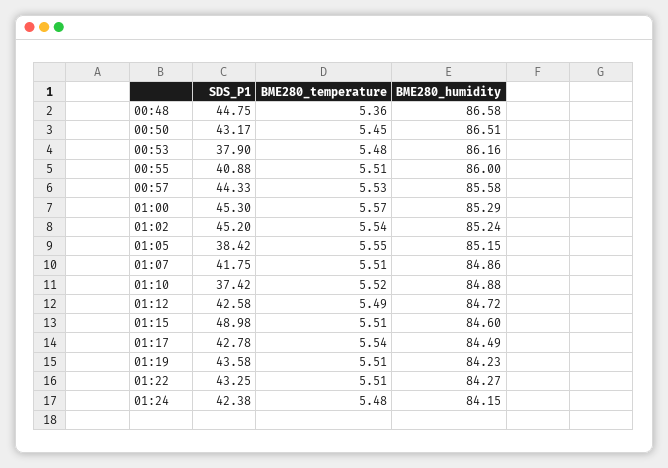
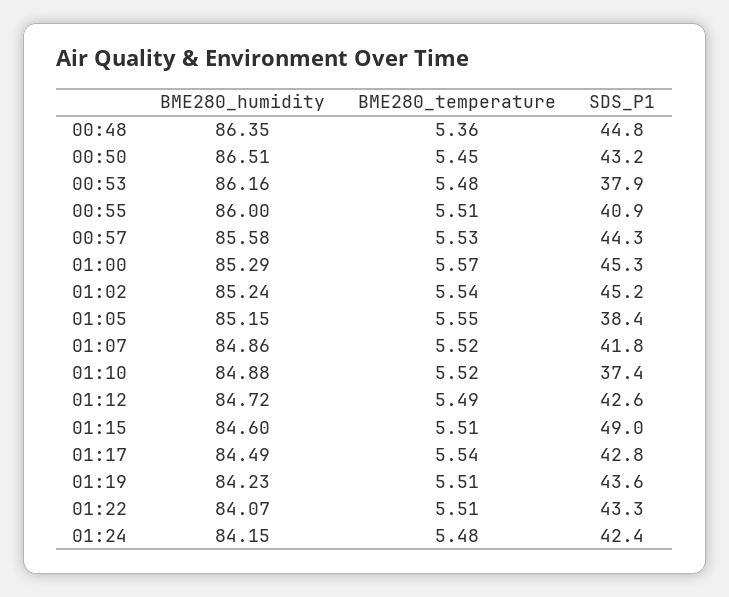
BME280_humidity, 00:48: 86.58 -> 86.35
BME280_temperature, 01:07: 5.51 -> 5.52
BME280_humidity, 01:22: 84.27 -> 84.07

